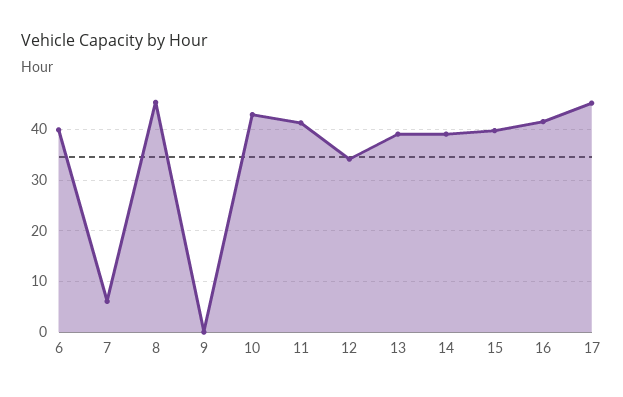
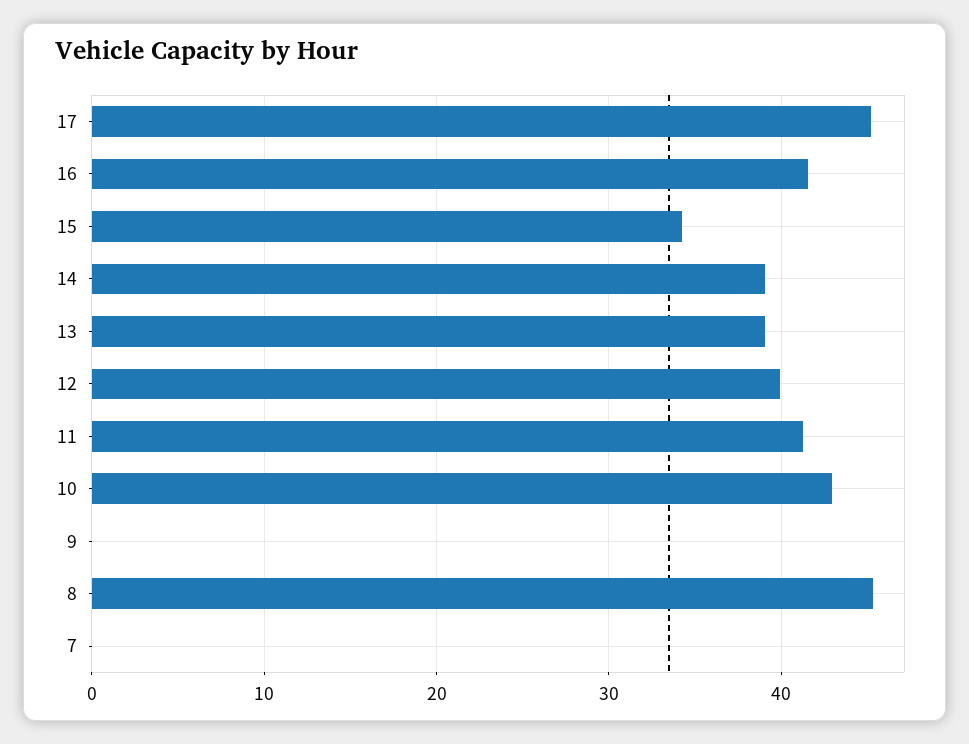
6: 40 -> none
7: 6 -> 0
12: 34 -> 40
15: 40 -> 34

